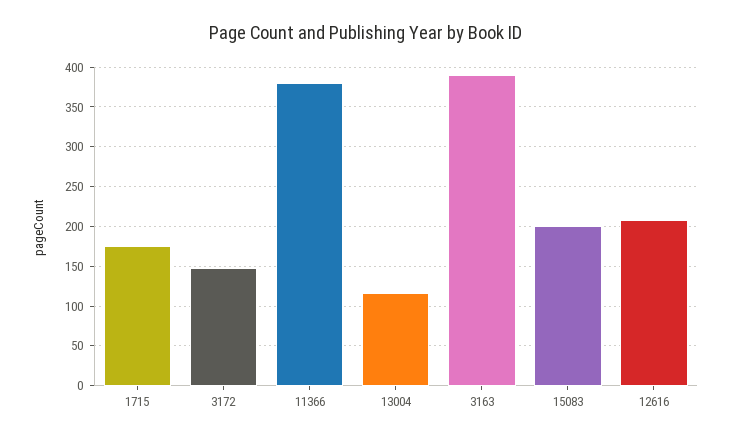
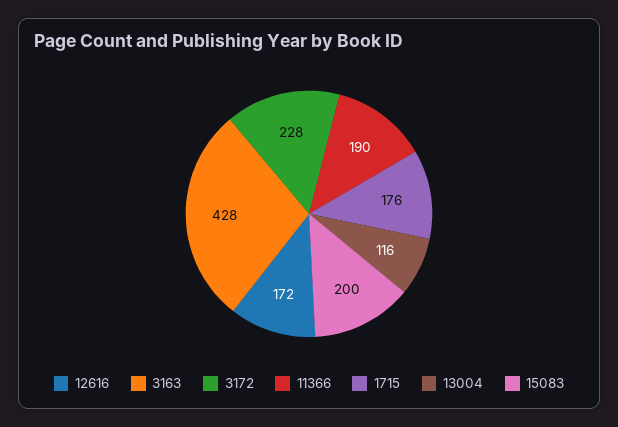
3172: 150 -> 228
11366: 380 -> 190
3163: 390 -> 428
12616: 210 -> 172

